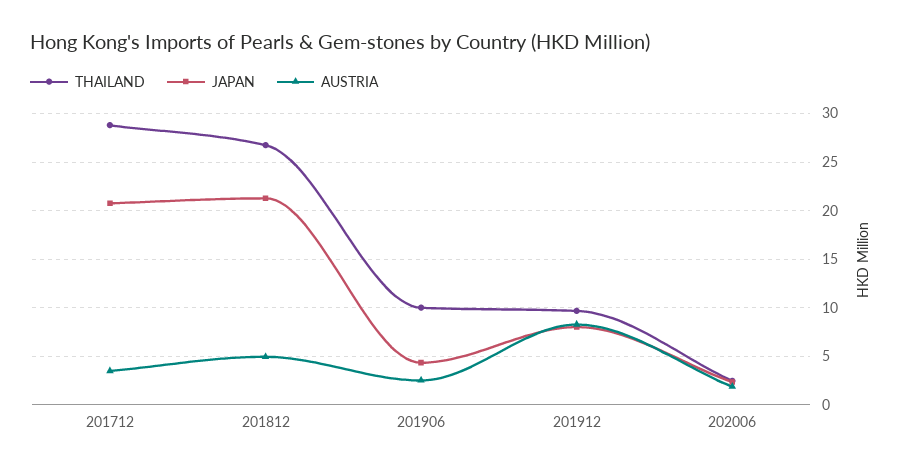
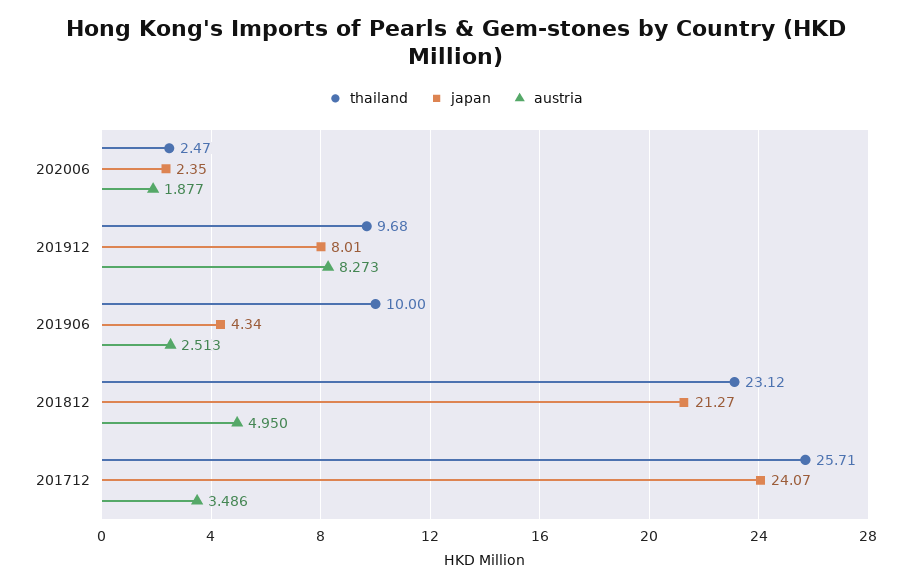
THAILAND, 201712: 29 -> 25.71
JAPAN, 201712: 21 -> 24.07
THAILAND, 201812: 27 -> 23.12

